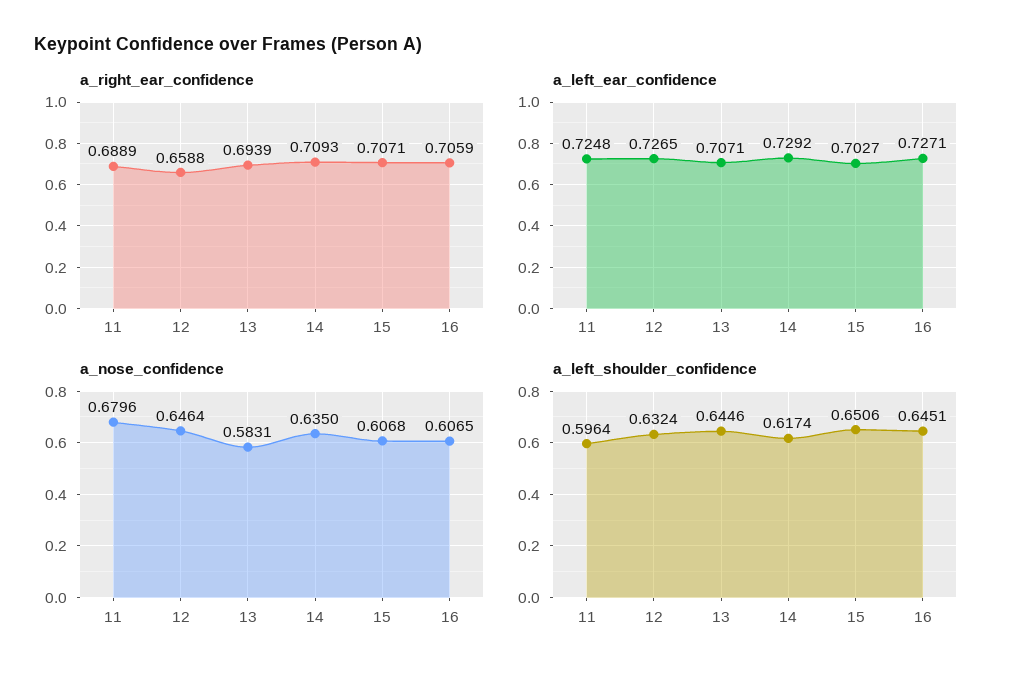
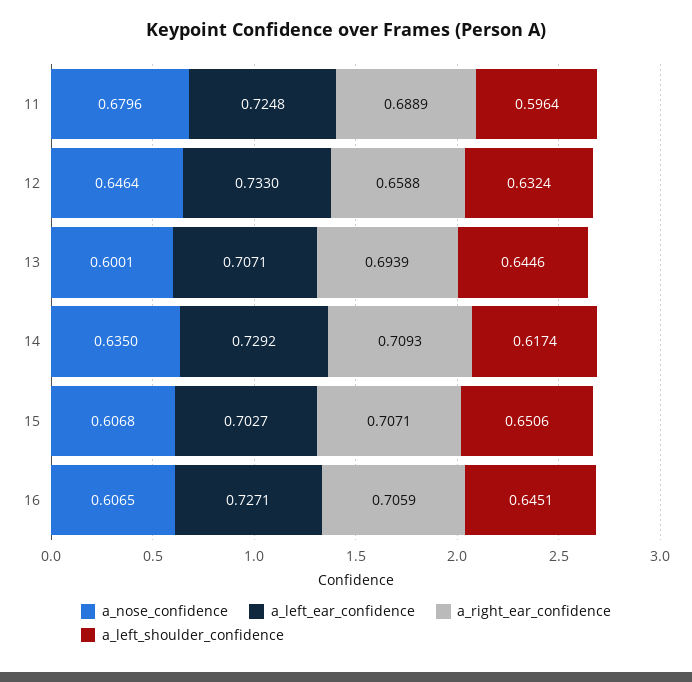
a_left_ear_confidence, 12: 0.7265 -> 0.733
a_nose_confidence, 13: 0.5831 -> 0.6001

